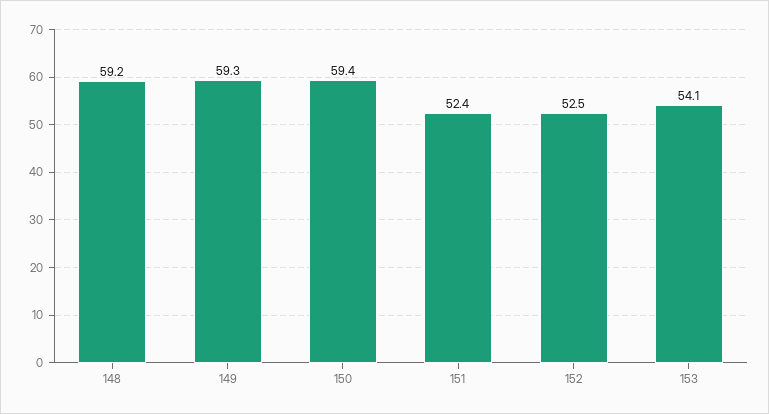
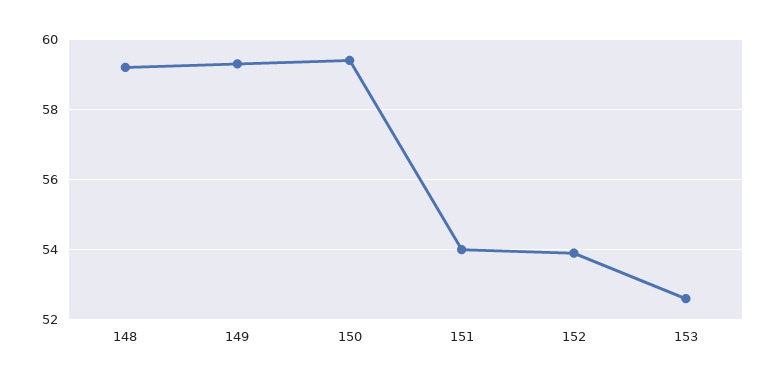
151: 52.4 -> 54
152: 52.5 -> 54
153: 54.1 -> 52.5

